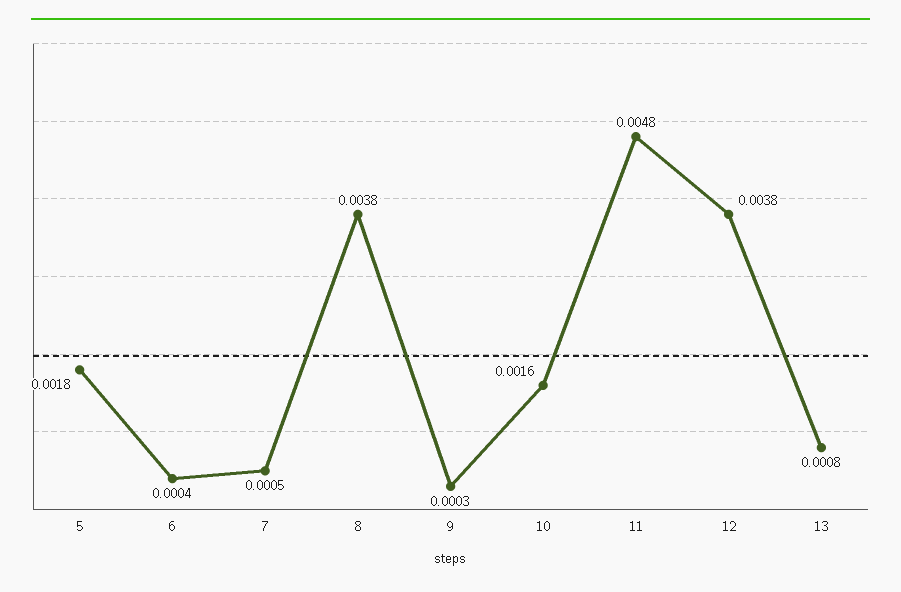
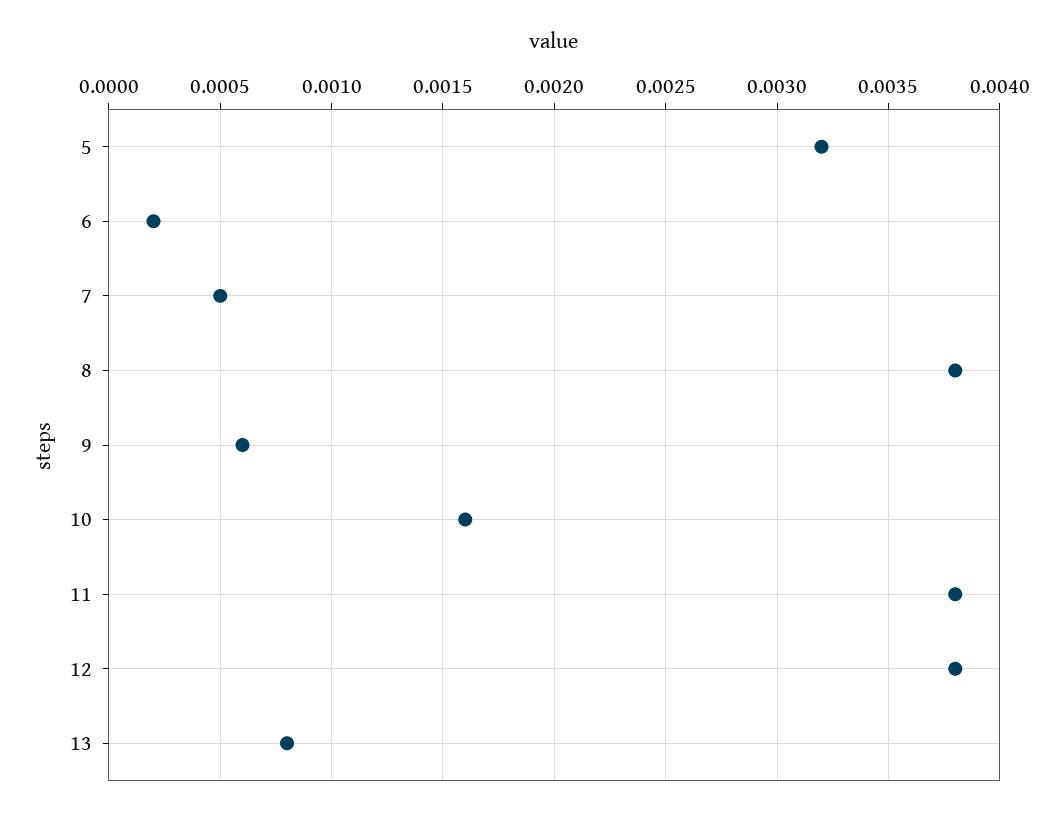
5: 0.0018 -> 0.0032
6: 0.0004 -> 0.0002
9: 0.0003 -> 0.0006
11: 0.0048 -> 0.0038

